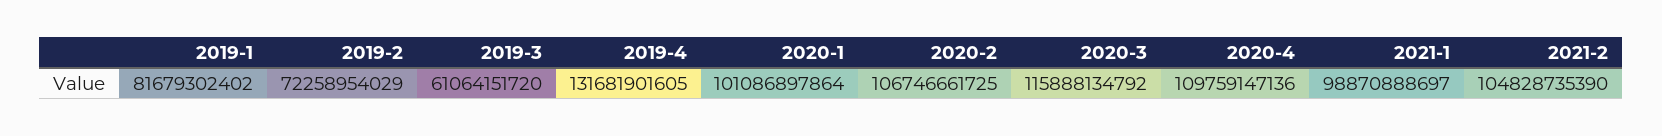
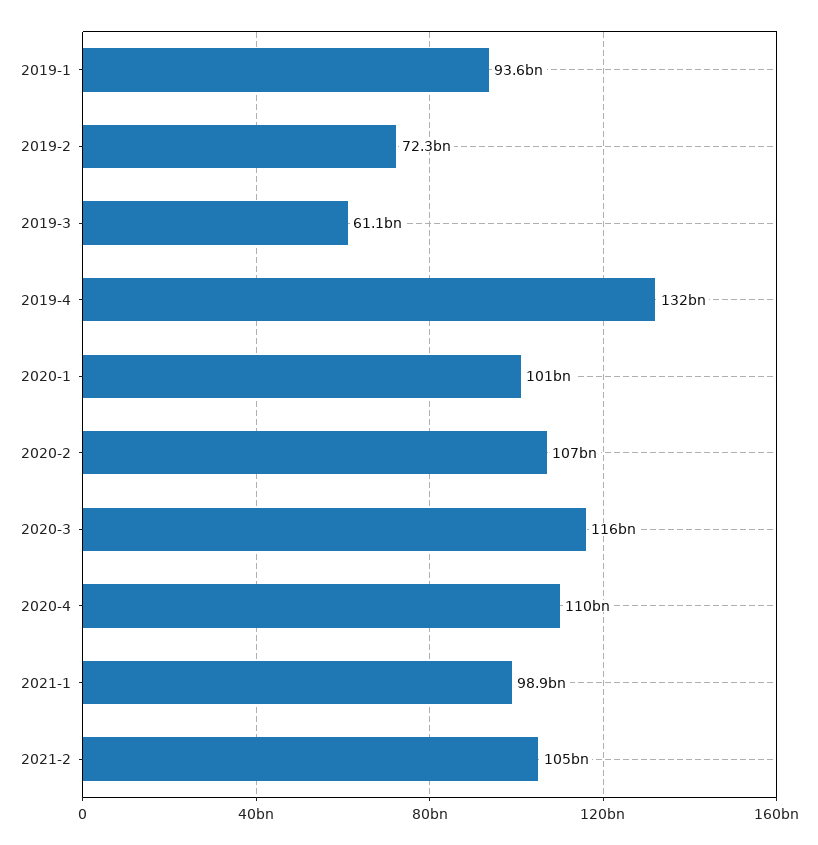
2019-1: 81679302402 -> 93600000000

